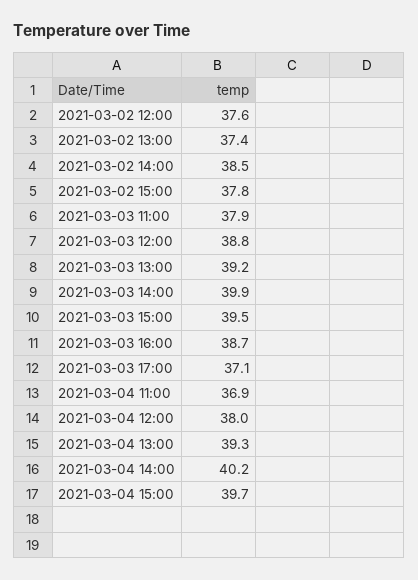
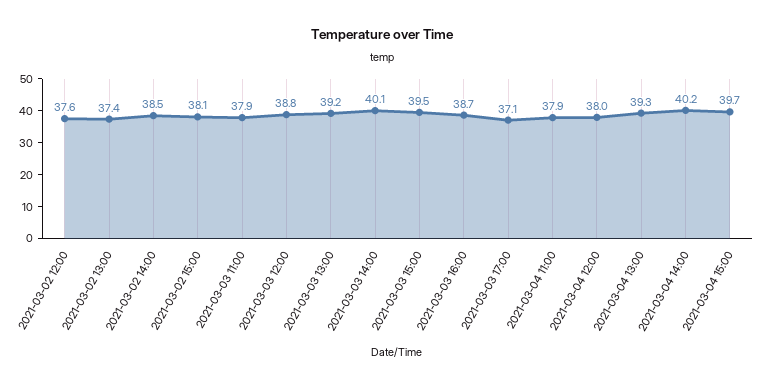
2021-03-02 15:00: 37.8 -> 38.1
2021-03-03 14:00: 39.9 -> 40.1
2021-03-04 11:00: 36.9 -> 37.9

